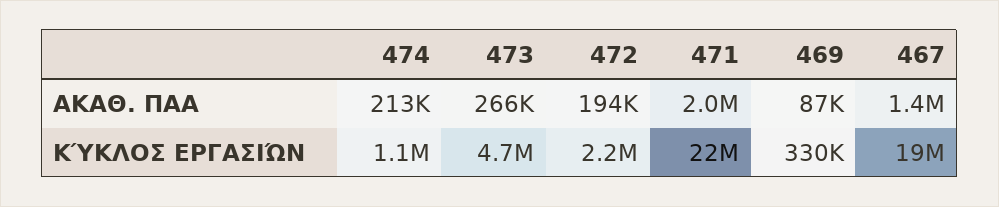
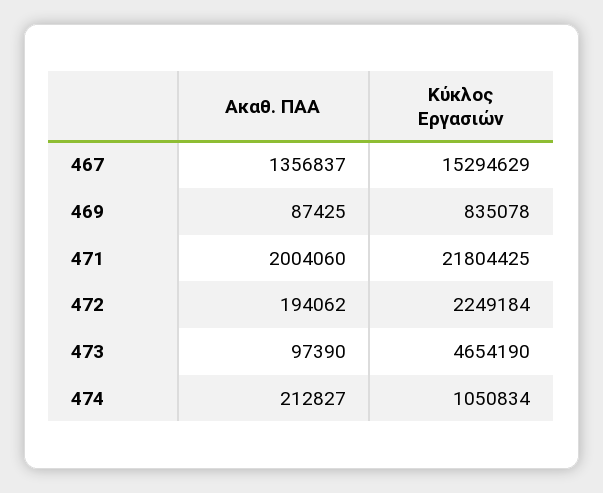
473, ΑΚΑΘ. ΠΑΑ: 266000 -> 97390
469, ΚΎΚΛΟΣ ΕΡΓΑΣΙΏΝ: 330000 -> 835078
467, ΚΎΚΛΟΣ ΕΡΓΑΣΙΏΝ: 19000000 -> 15294629

